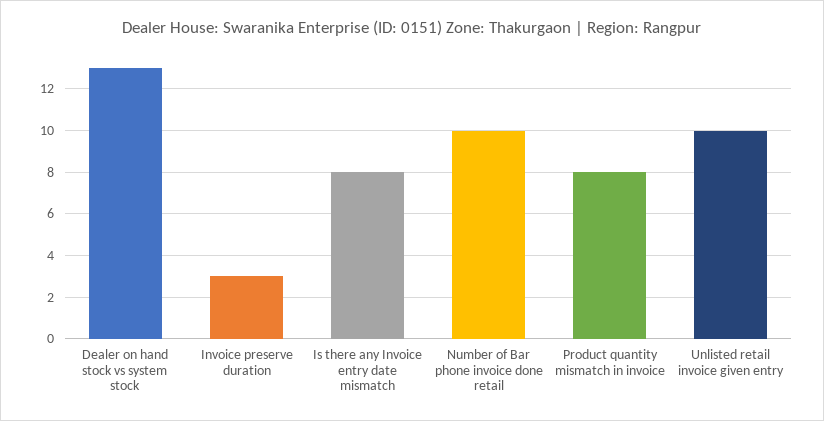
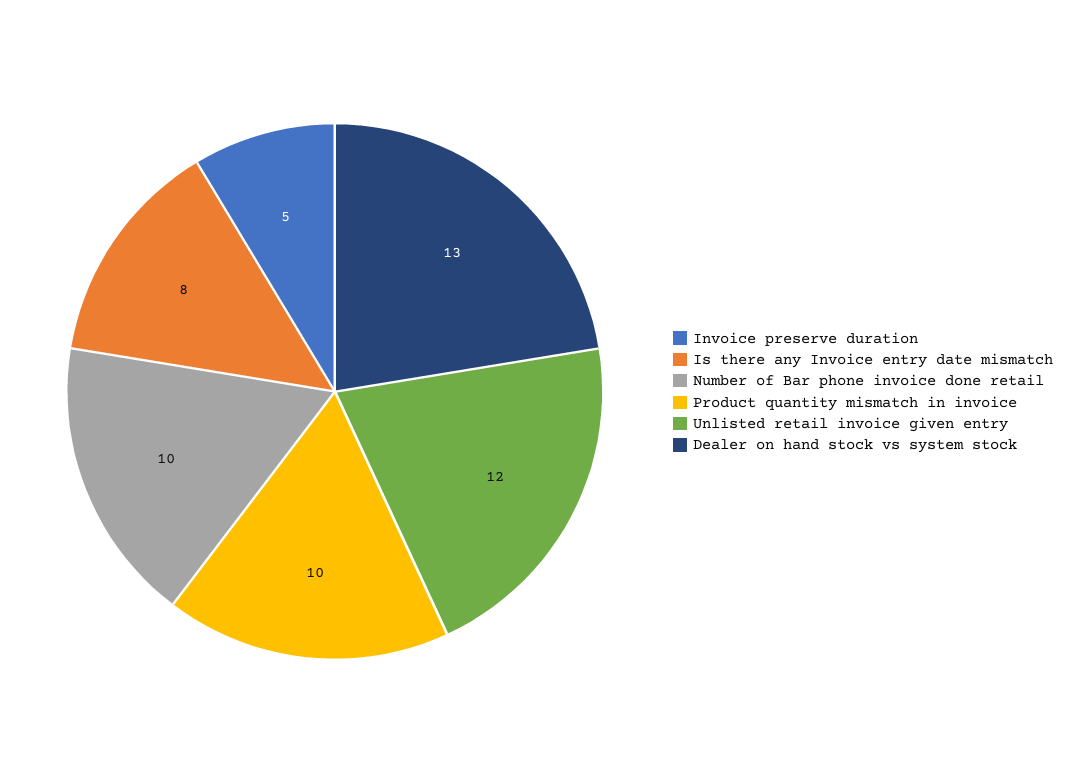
Invoice preserve duration: 3 -> 5
Product quantity mismatch in invoice: 8 -> 10
Unlisted retail invoice given entry: 10 -> 12

